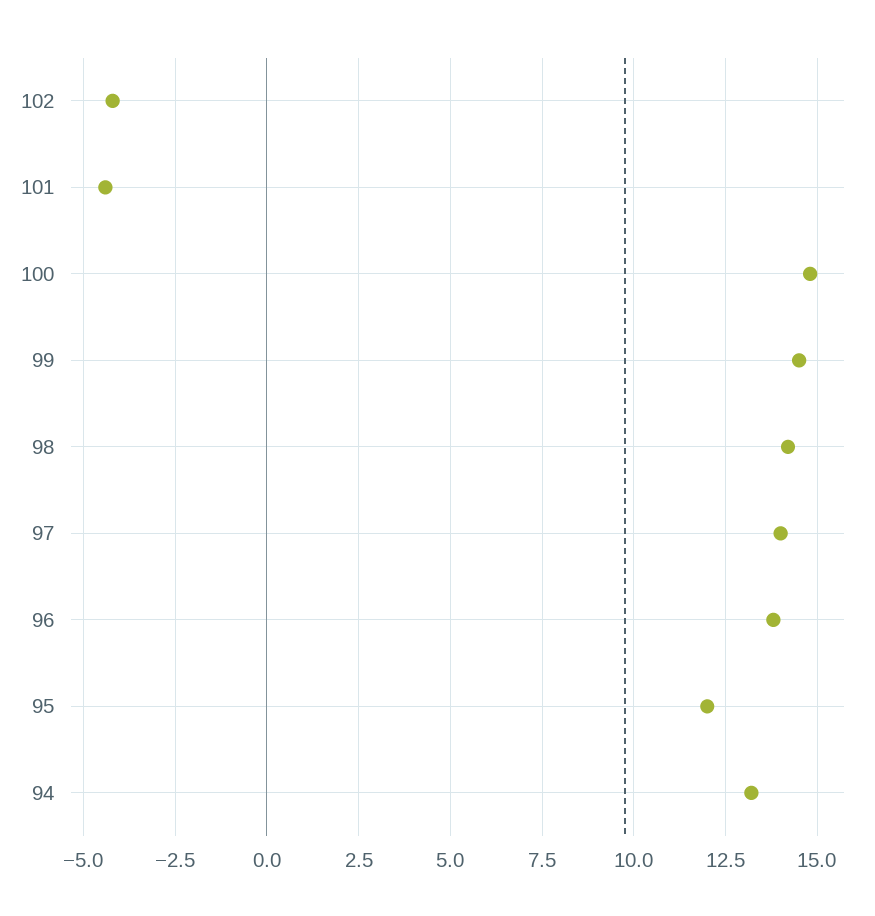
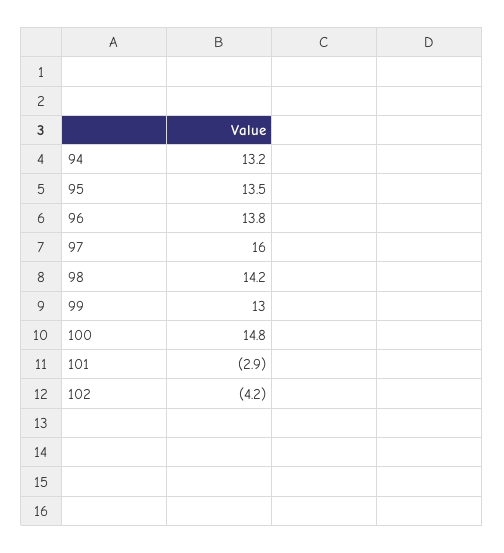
101: -4.5 -> -2.9
99: 14.5 -> 13
97: 14 -> 16
95: 12 -> 13.5

